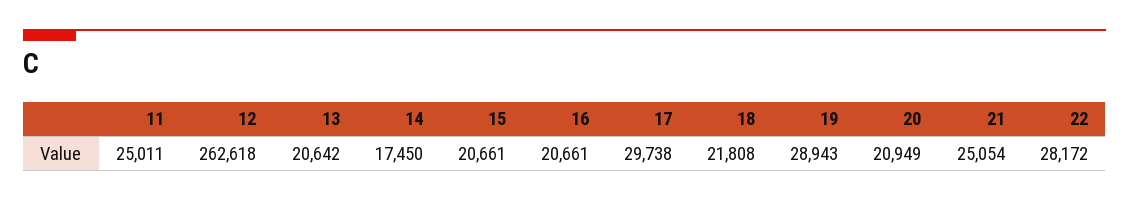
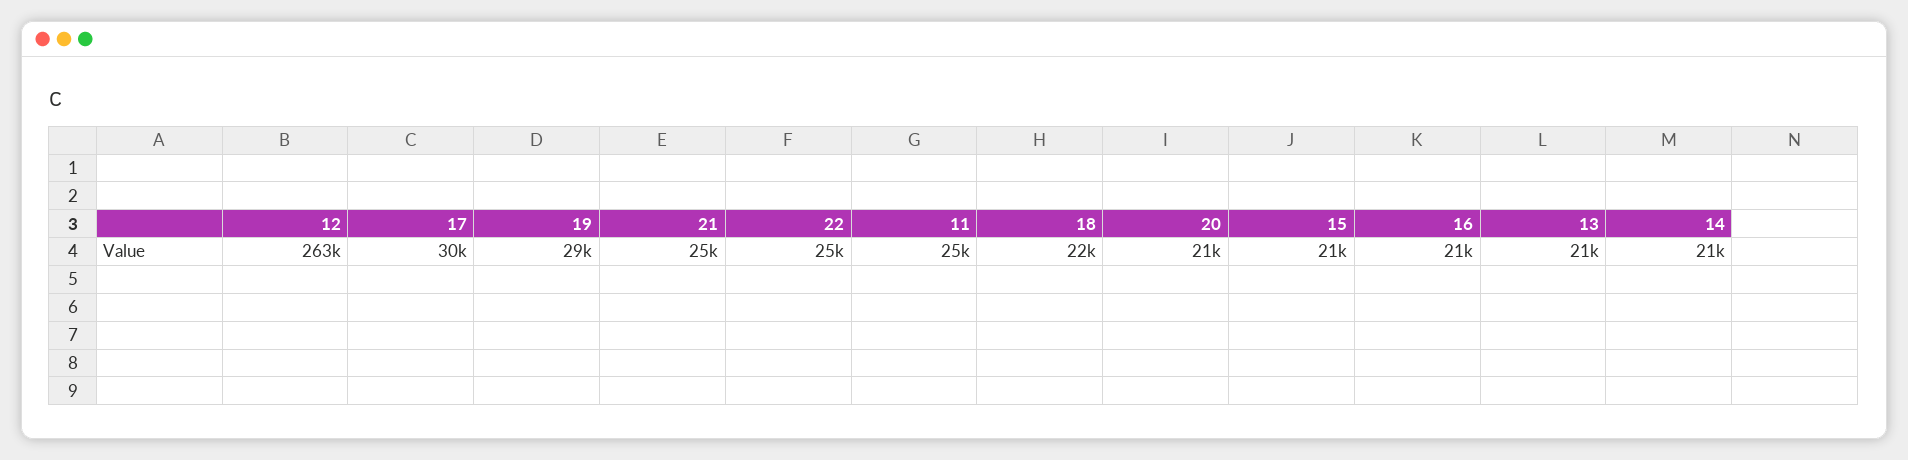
14: 17450 -> 21000
22: 28172 -> 25000

